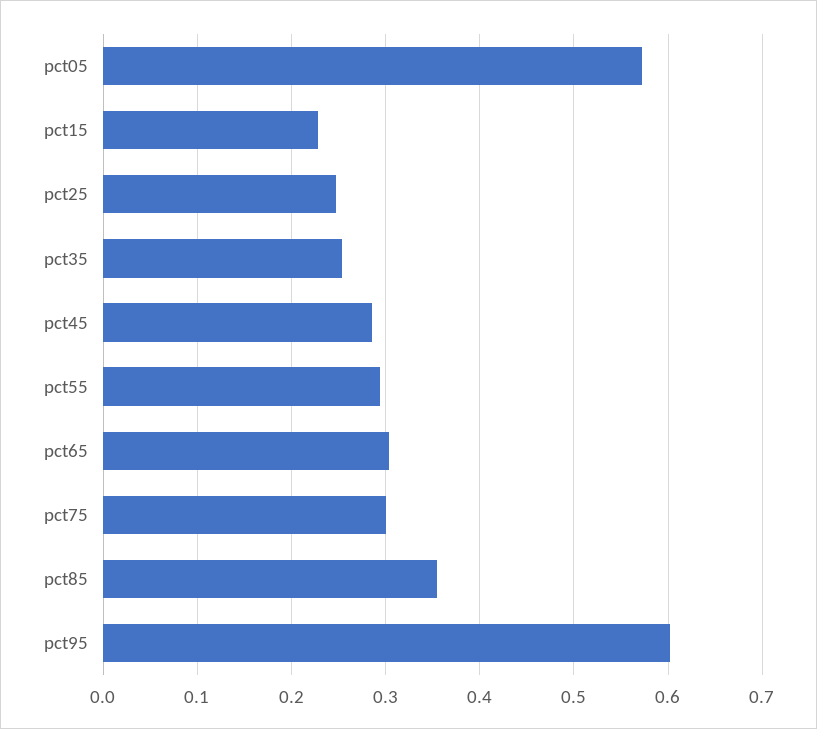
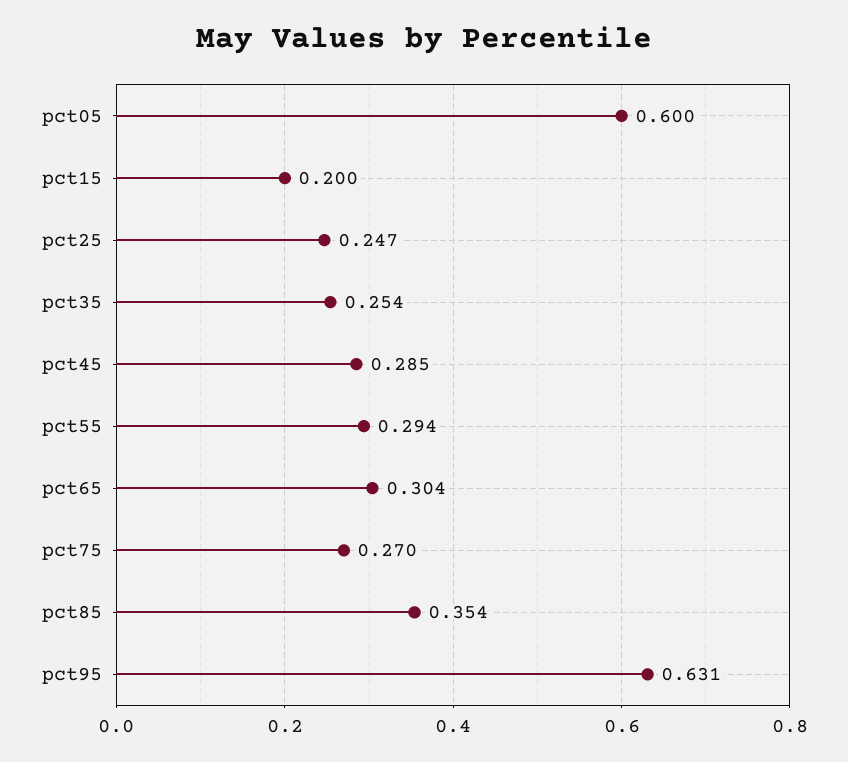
pct05: 0.57 -> 0.6
pct15: 0.23 -> 0.2
pct75: 0.3 -> 0.27
pct95: 0.6 -> 0.631

